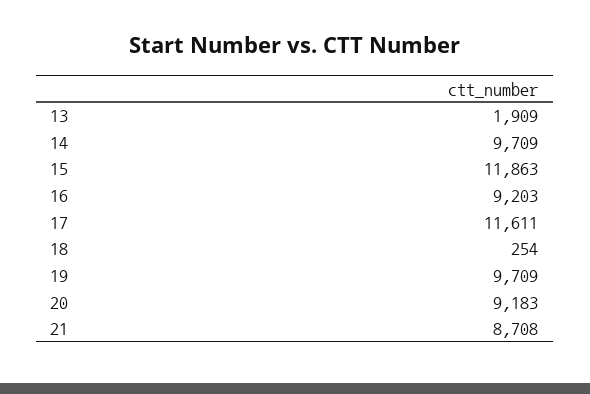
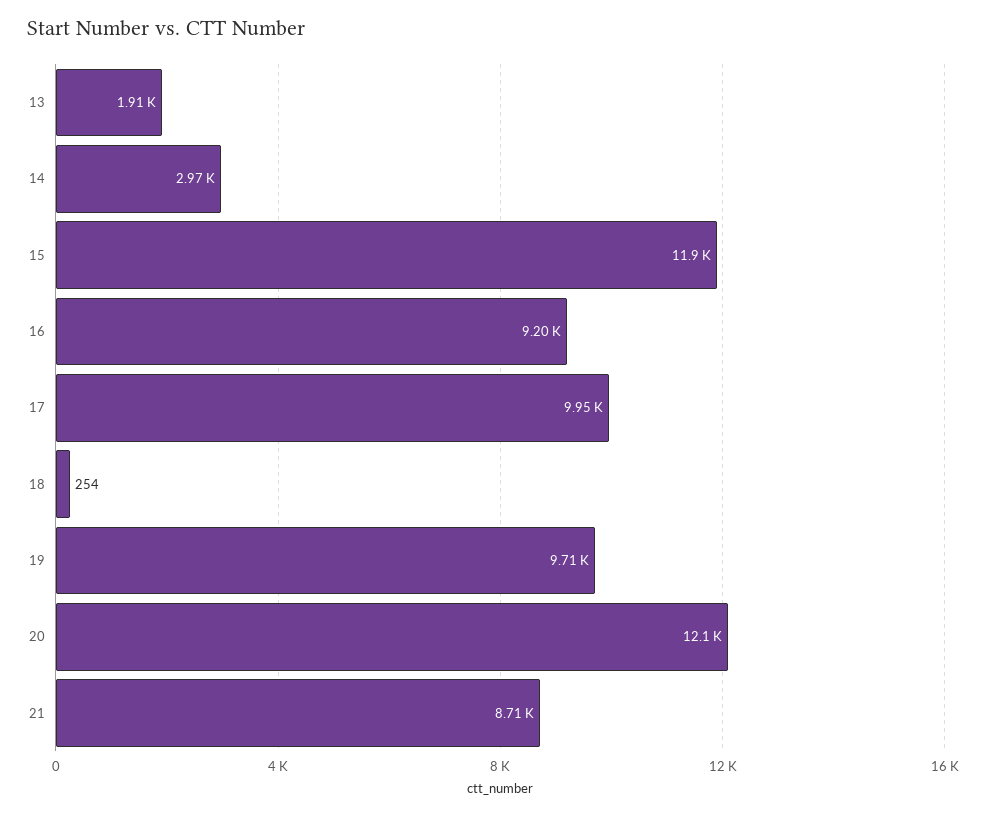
14: 9709 -> 2970
17: 11611 -> 9950
20: 9183 -> 12100

